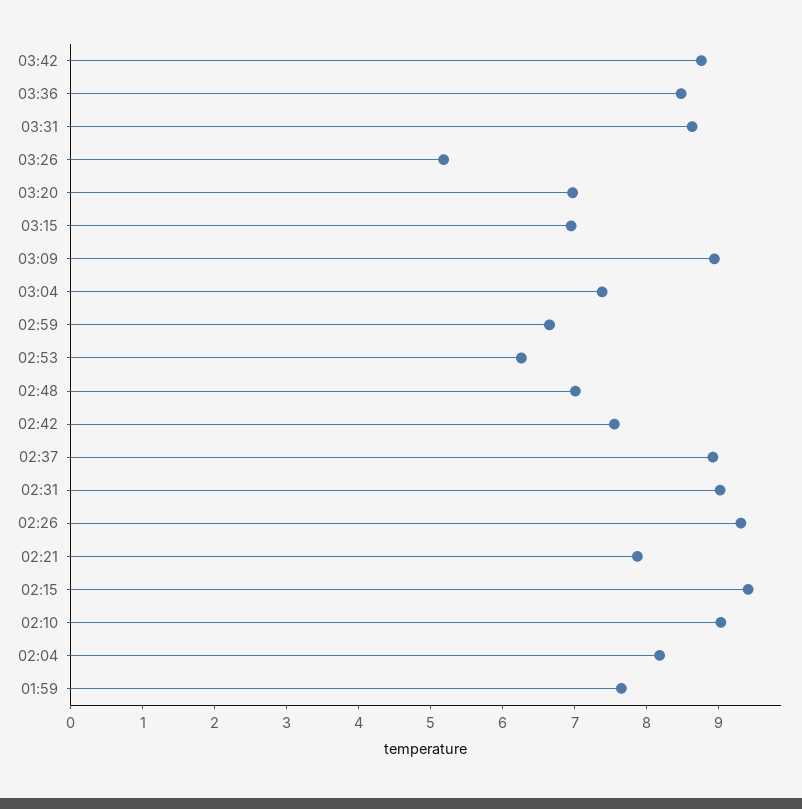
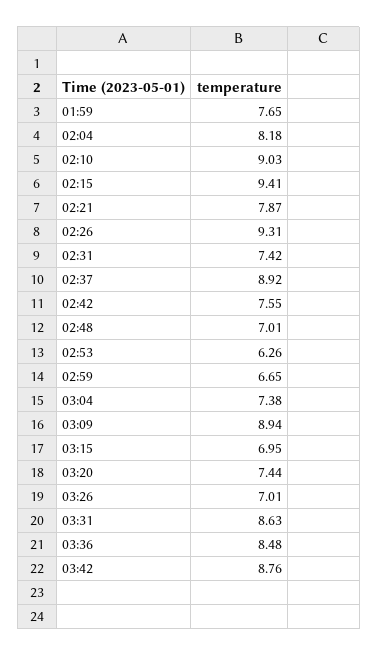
03:26: 5.2 -> 7.01
03:20: 7 -> 7.44
02:31: 9 -> 7.42

